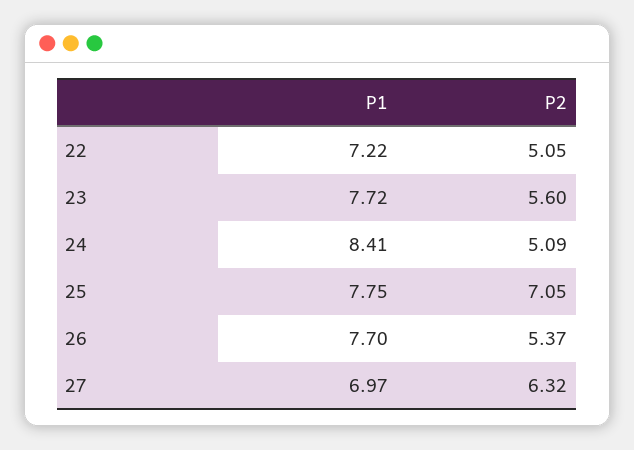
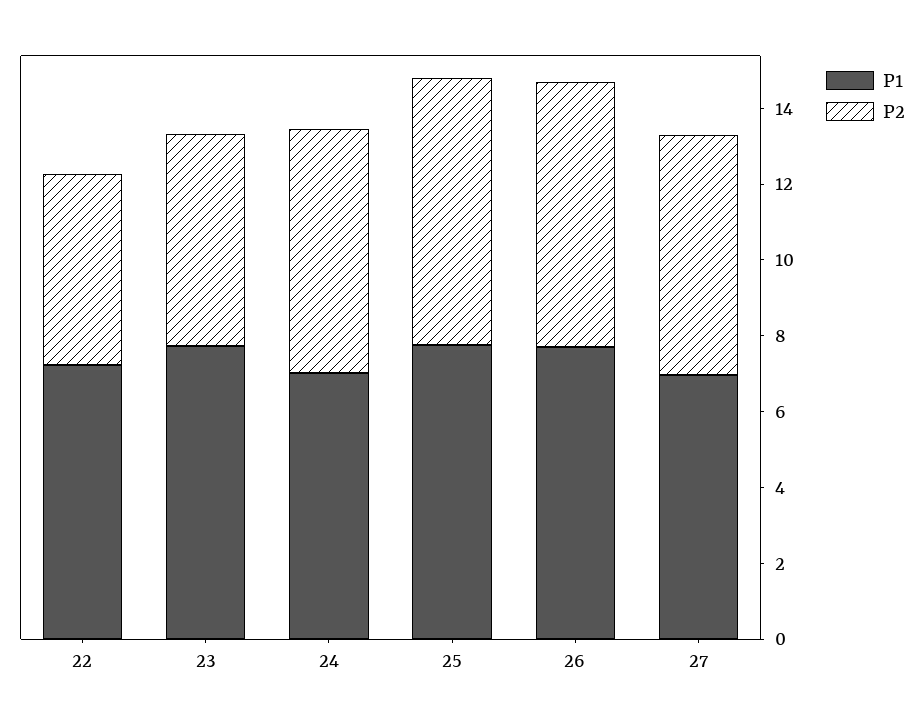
P1, 24: 8.41 -> 7
P2, 24: 5.09 -> 6.5
P2, 26: 5.37 -> 7

